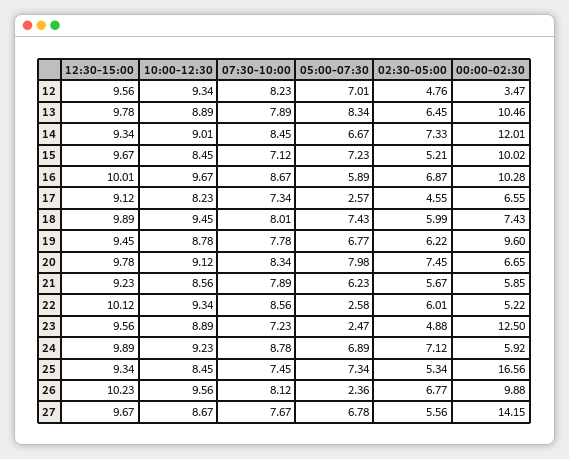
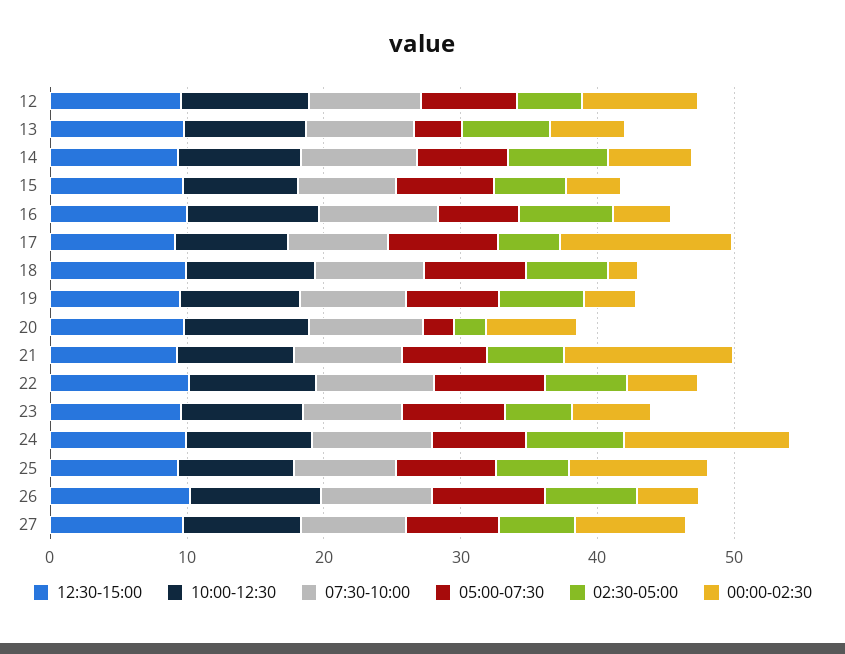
00:00-02:30, 12: 3.47 -> 8
05:00-07:30, 13: 8.34 -> 4
00:00-02:30, 13: 10.46 -> 6
00:00-02:30, 14: 12.01 -> 6
00:00-02:30, 15: 10.02 -> 4
00:00-02:30, 16: 10.28 -> 4
05:00-07:30, 17: 2.57 -> 8
00:00-02:30, 17: 6.55 -> 12
00:00-02:30, 18: 7.43 -> 2
00:00-02:30, 19: 9.6 -> 4
05:00-07:30, 20: 7.98 -> 2
02:30-05:00, 20: 7.45 -> 2
00:00-02:30, 21: 5.85 -> 12
05:00-07:30, 22: 2.58 -> 8
05:00-07:30, 23: 2.47 -> 8
00:00-02:30, 23: 12.5 -> 6
00:00-02:30, 24: 5.92 -> 12
00:00-02:30, 25: 16.56 -> 10
05:00-07:30, 26: 2.36 -> 8
00:00-02:30, 26: 9.88 -> 4
00:00-02:30, 27: 14.15 -> 8

